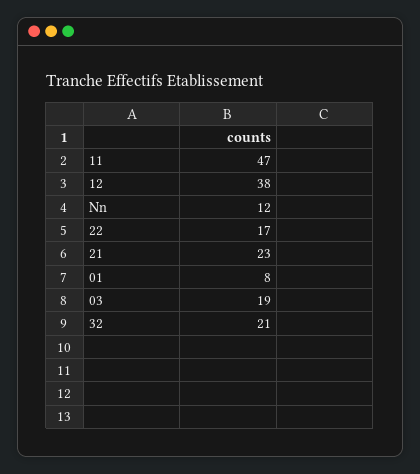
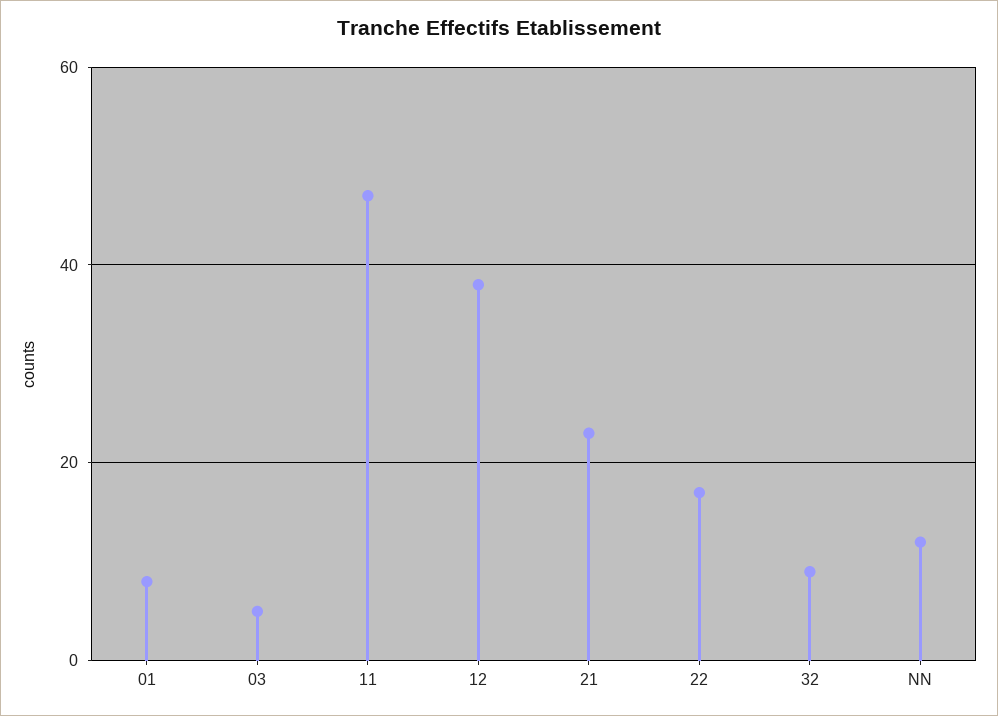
03: 19 -> 5
32: 21 -> 10

